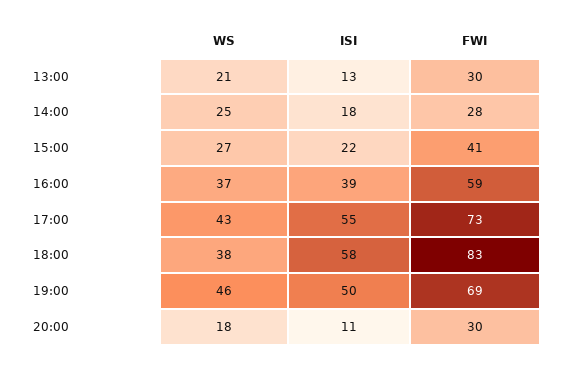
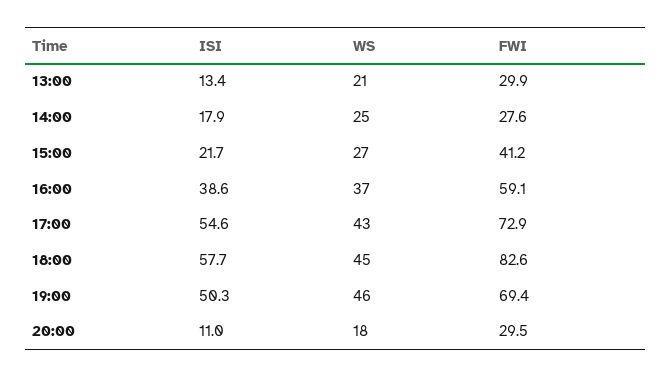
WS, 18:00: 38 -> 45

